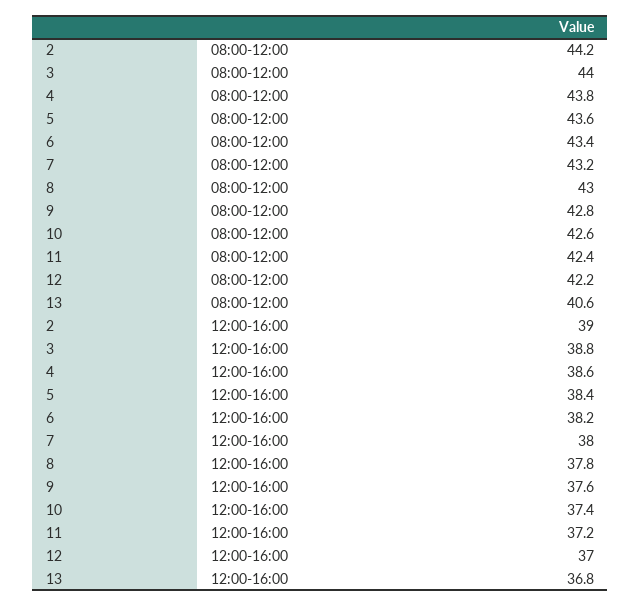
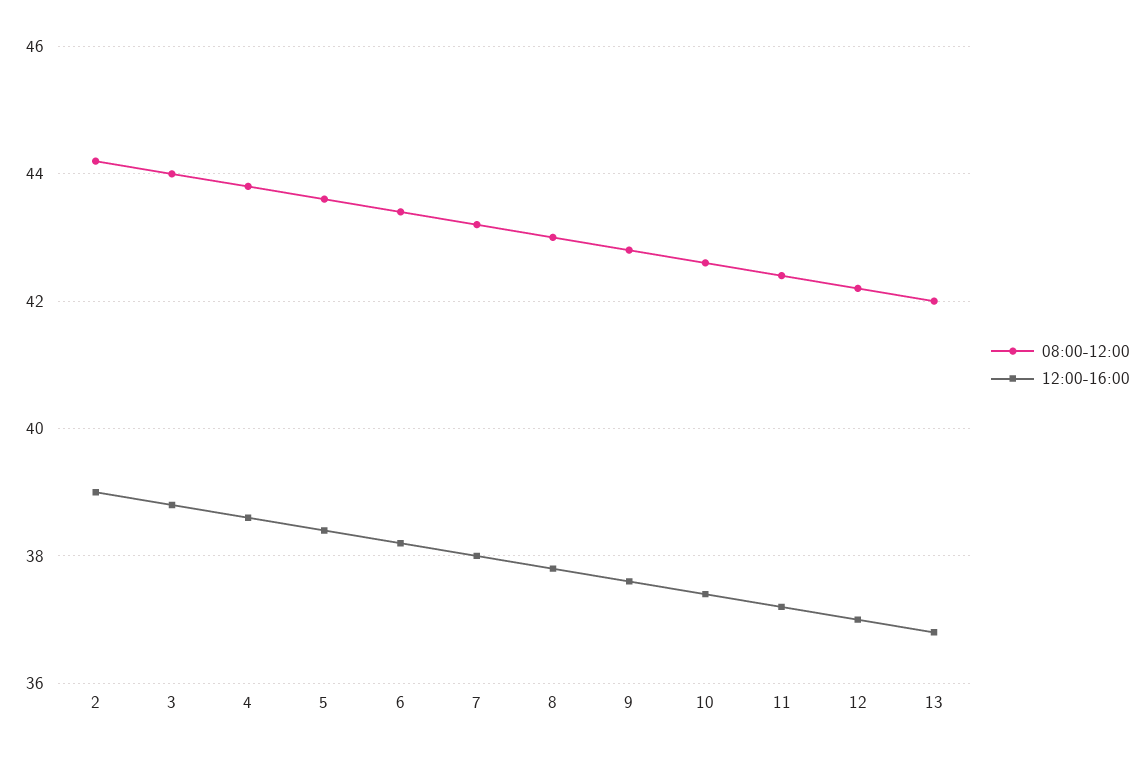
08:00-12:00, 13: 40.6 -> 42

